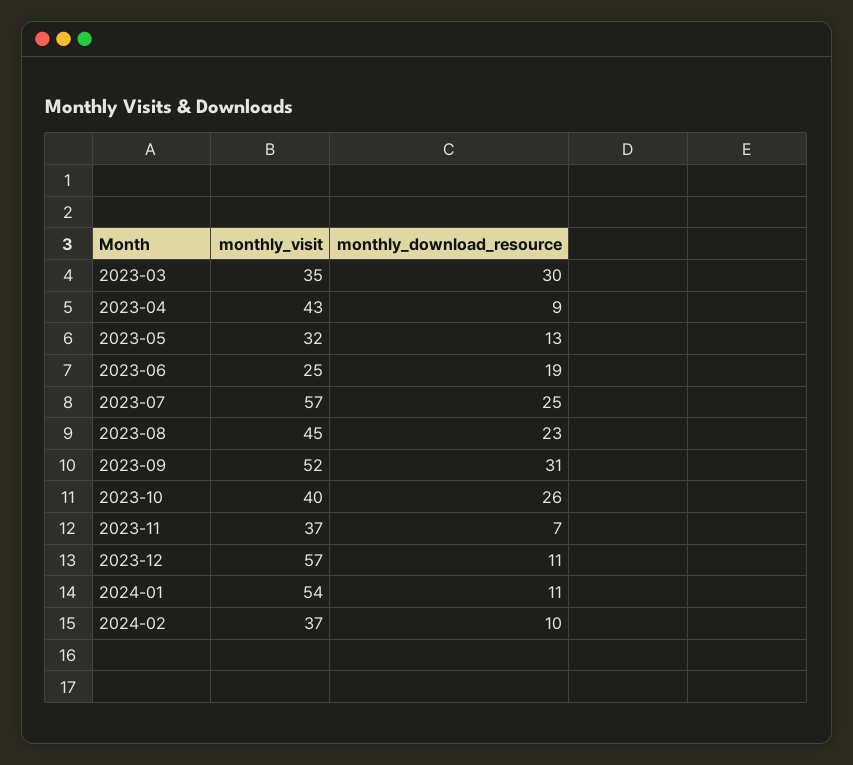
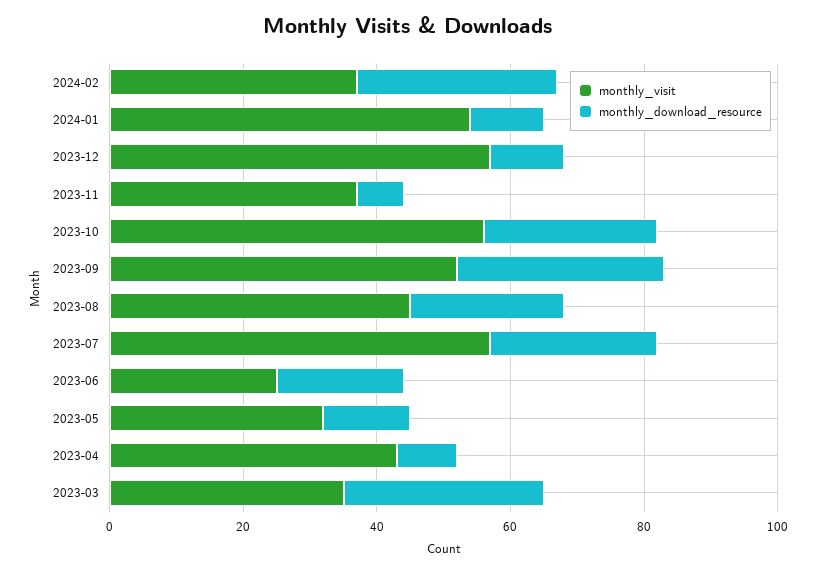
monthly_visit, 2023-10: 40 -> 55
monthly_download_resource, 2024-02: 10 -> 30

